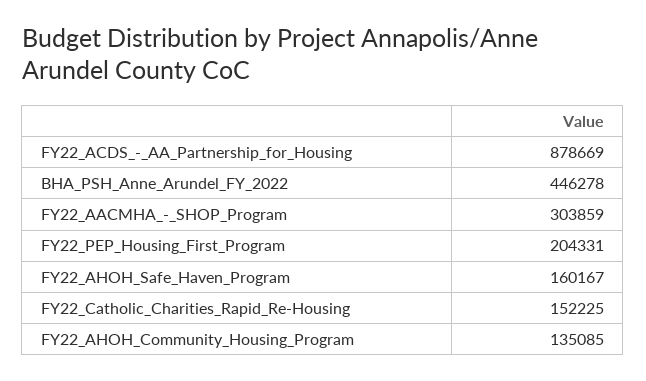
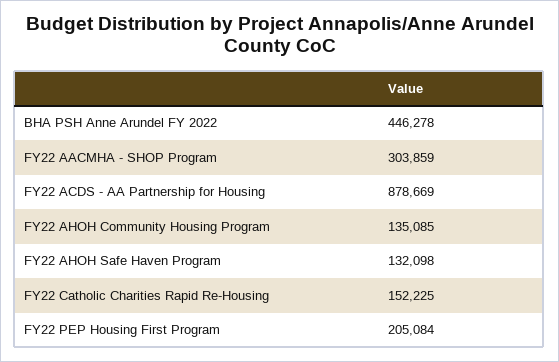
FY22_PEP_Housing_First_Program: 204331 -> 205084
FY22_AHOH_Safe_Haven_Program: 160167 -> 132098

